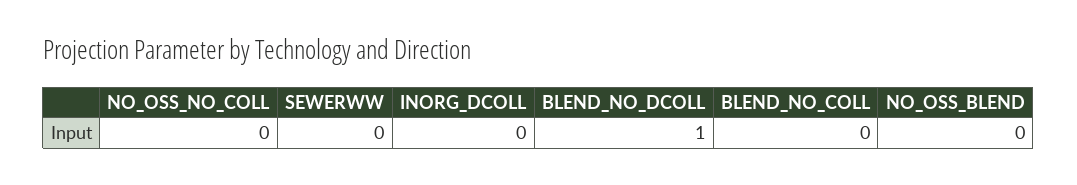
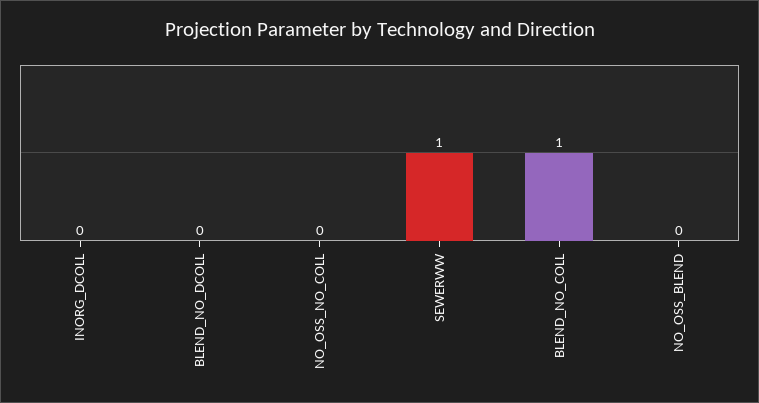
SEWERWW: 0 -> 1
BLEND_NO_DCOLL: 1 -> 0
BLEND_NO_COLL: 0 -> 1

